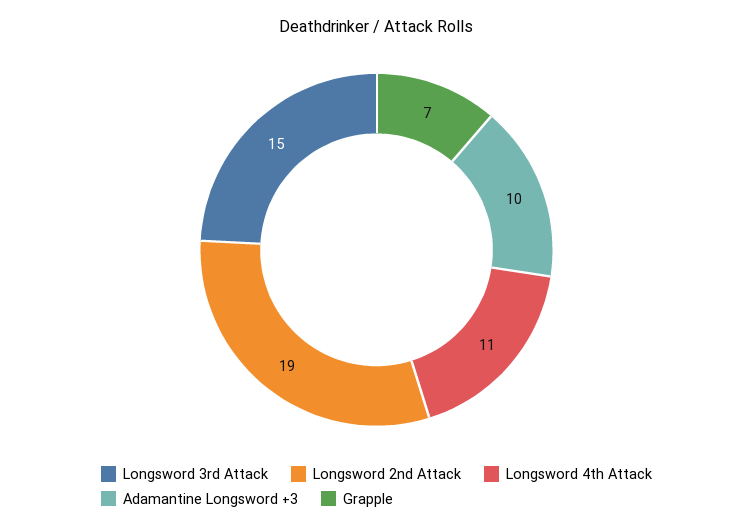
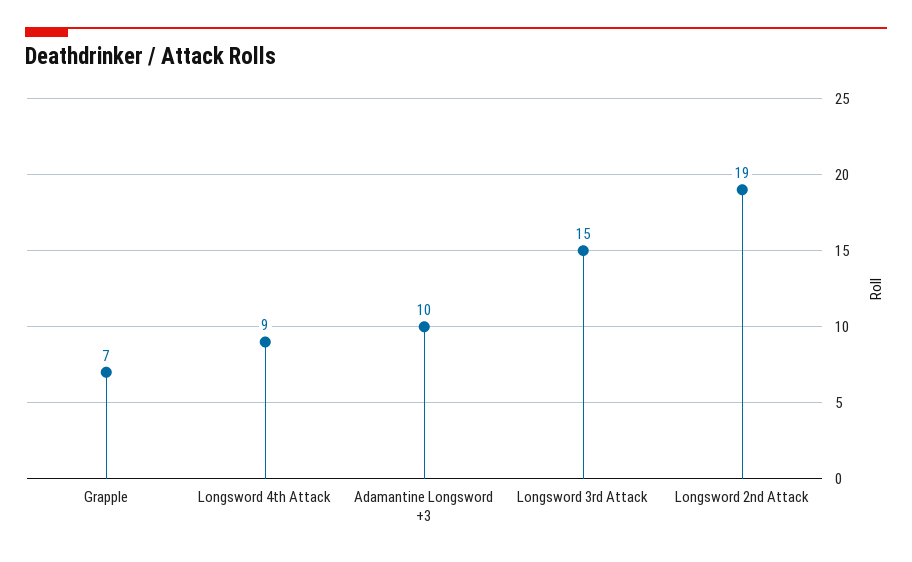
Longsword 4th Attack: 11 -> 9

